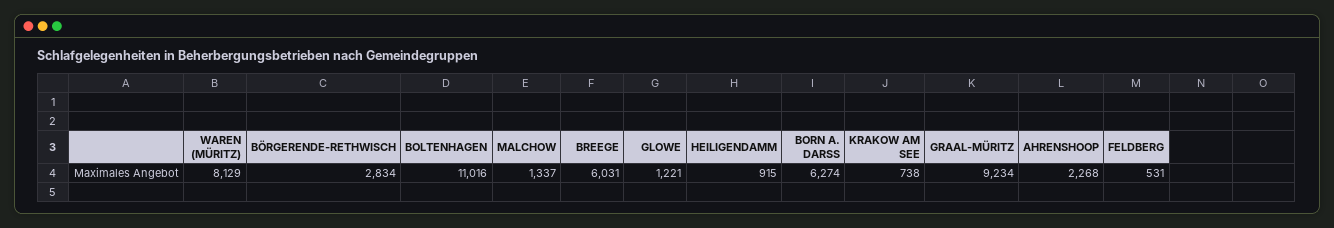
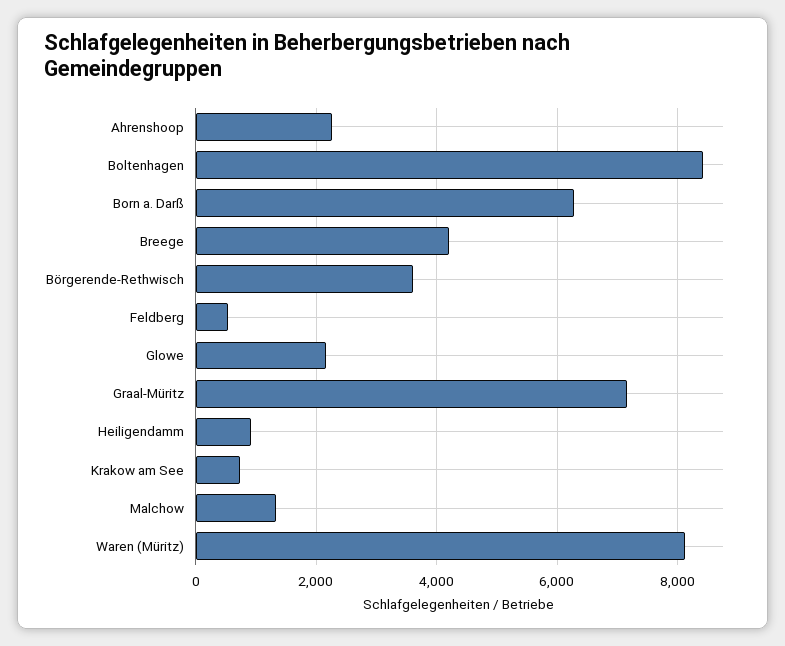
BÖRGERENDE-RETHWISCH: 2834 -> 3600
BOLTENHAGEN: 11016 -> 8400
BREEGE: 6031 -> 4200
GLOWE: 1221 -> 2200
GRAAL-MÜRITZ: 9234 -> 7200

